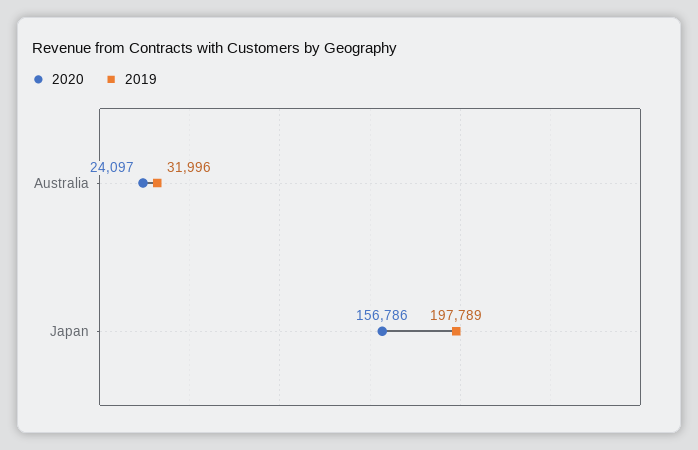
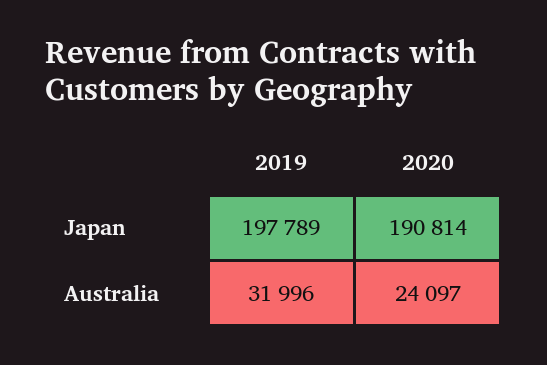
2020, Japan: 156786 -> 190814

